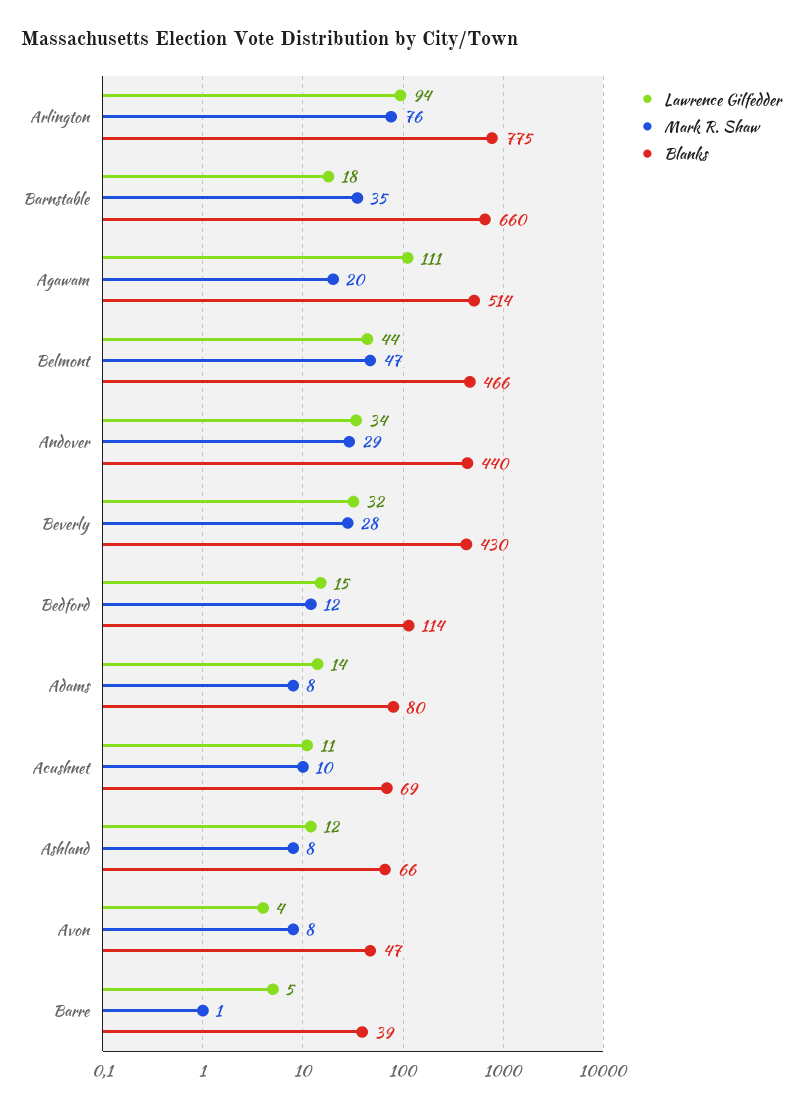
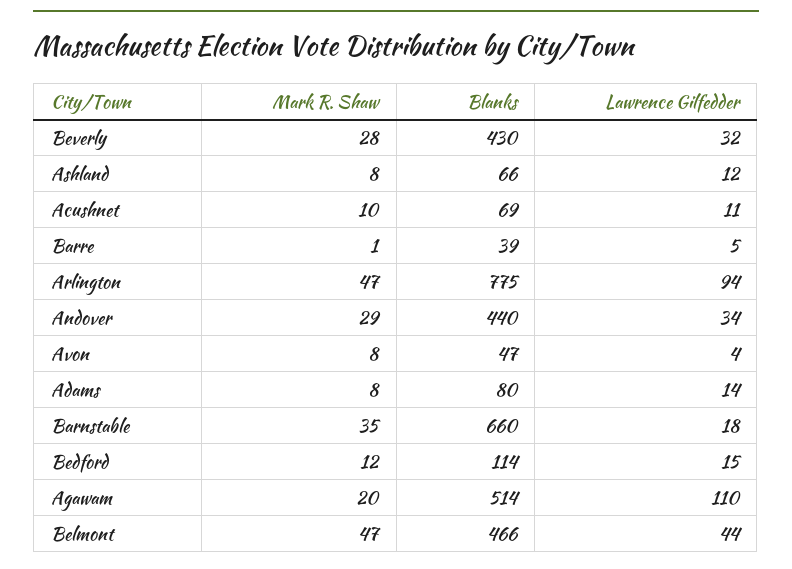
Mark R. Shaw, Arlington: 76 -> 47
Lawrence Gilfedder, Agawam: 111 -> 110

